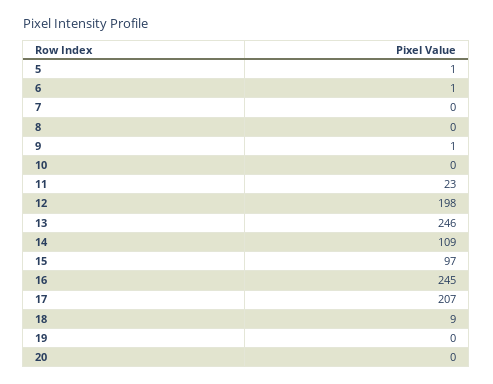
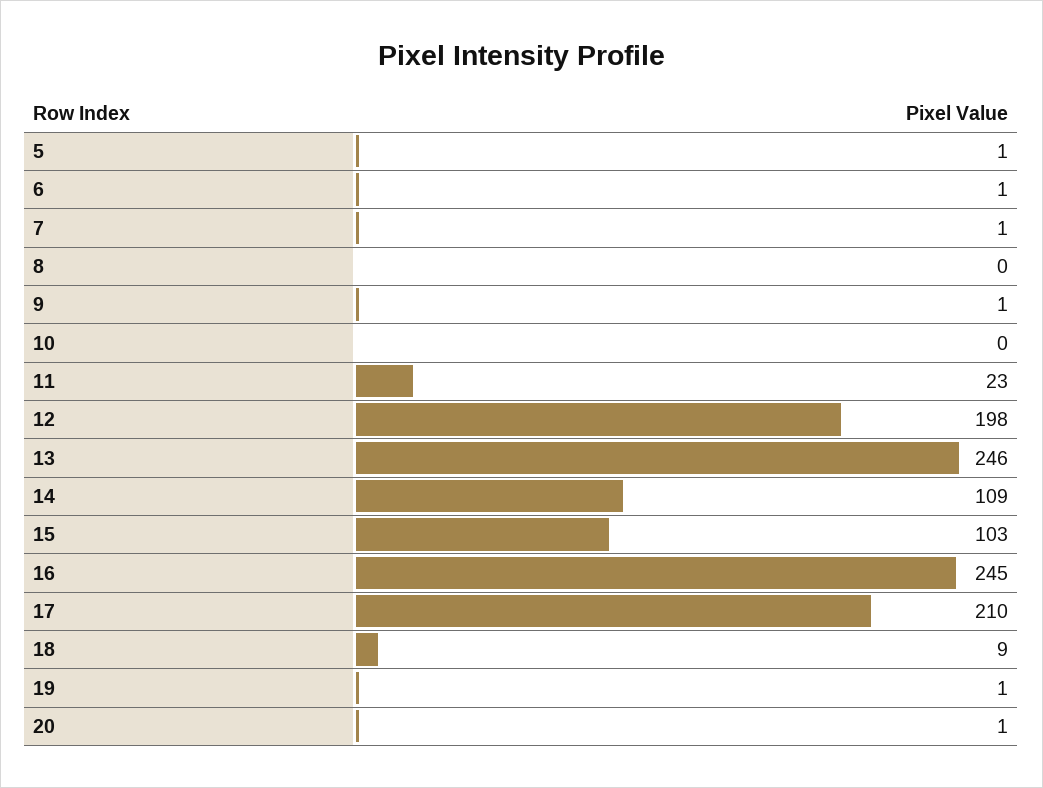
7: 0 -> 1
15: 97 -> 103
17: 207 -> 210
19: 0 -> 1
20: 0 -> 1

